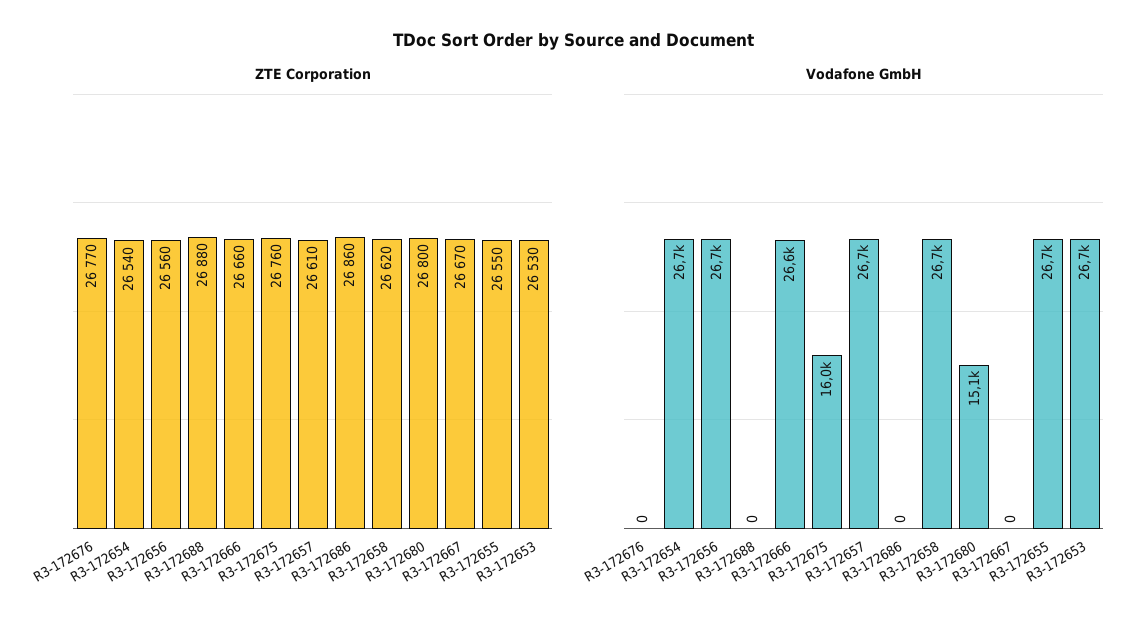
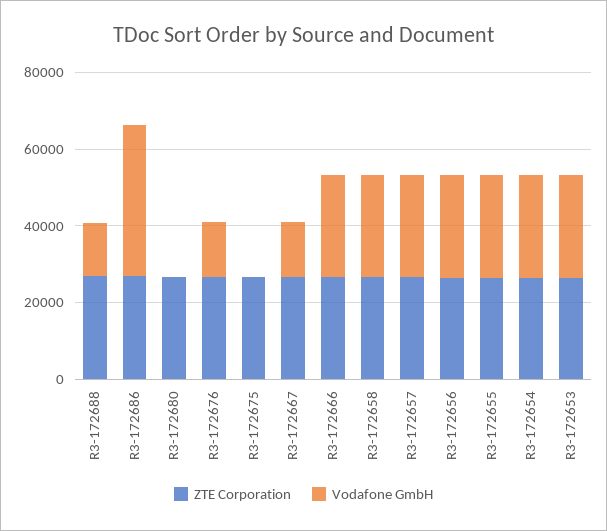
Vodafone GmbH, R3-172676: 0 -> 15000
Vodafone GmbH, R3-172688: 0 -> 15000
Vodafone GmbH, R3-172675: 16000 -> 0
Vodafone GmbH, R3-172686: 0 -> 40000
Vodafone GmbH, R3-172680: 15100 -> 0
Vodafone GmbH, R3-172667: 0 -> 15000

